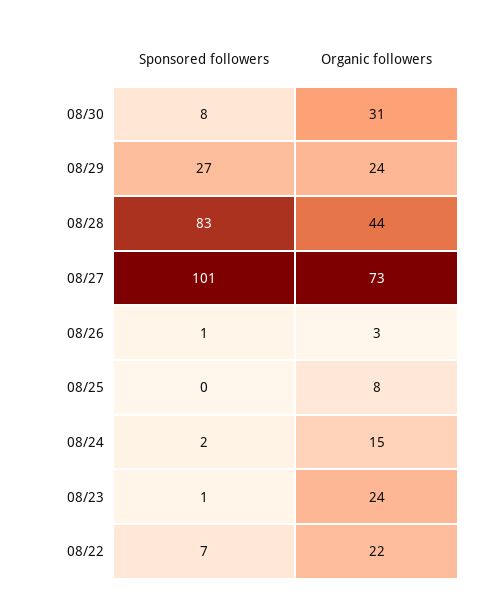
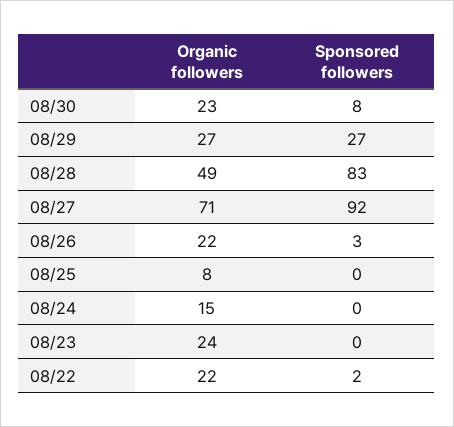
Organic followers, 08/30: 31 -> 23
Organic followers, 08/29: 24 -> 27
Organic followers, 08/28: 44 -> 49
Sponsored followers, 08/27: 101 -> 92
Organic followers, 08/27: 73 -> 71
Sponsored followers, 08/26: 1 -> 3
Organic followers, 08/26: 3 -> 22
Sponsored followers, 08/24: 2 -> 0
Sponsored followers, 08/23: 1 -> 0
Sponsored followers, 08/22: 7 -> 2

